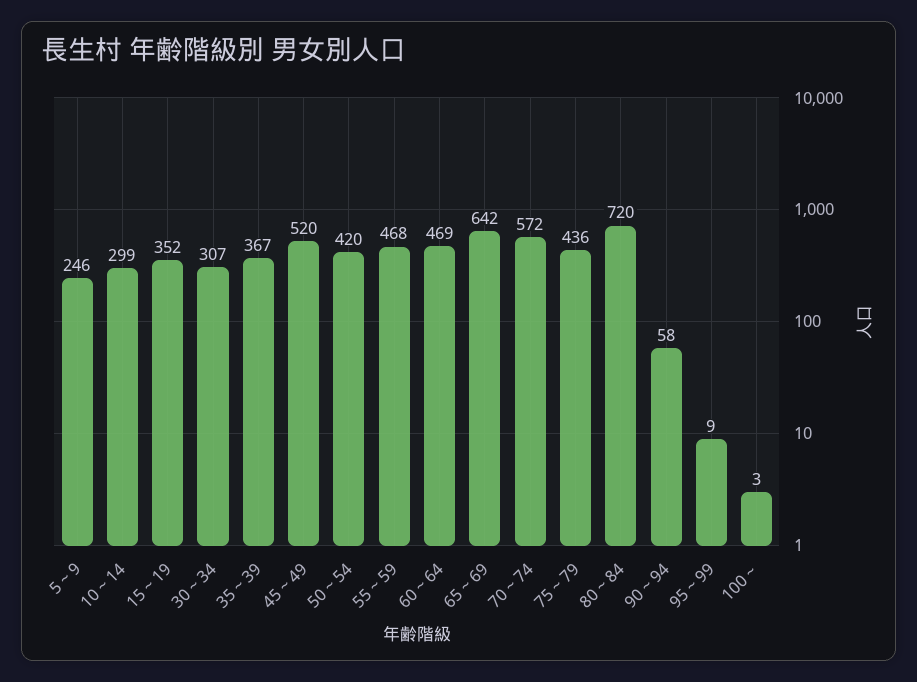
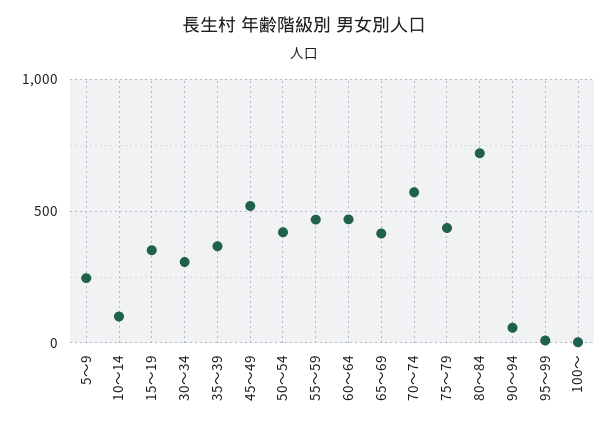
10～14: 299 -> 100
65～69: 642 -> 400

